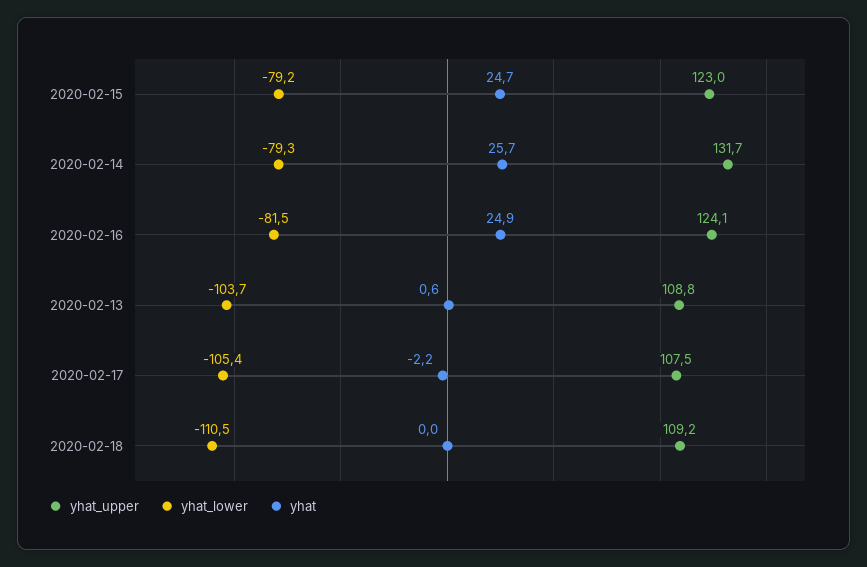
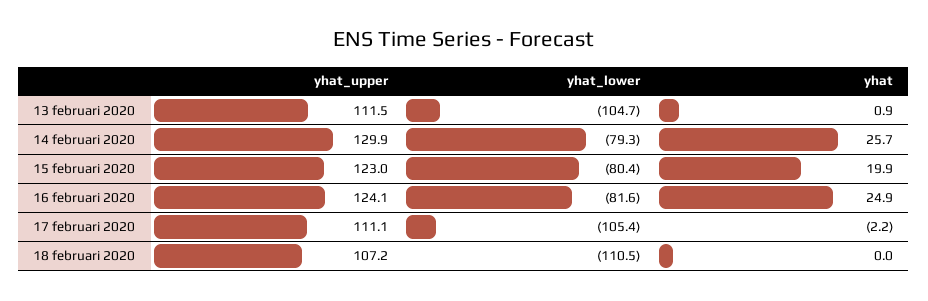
yhat_lower, 2020-02-15: -79.2 -> -80.4
yhat, 2020-02-15: 24.7 -> 19.9
yhat_upper, 2020-02-14: 131.7 -> 129.9
yhat_lower, 2020-02-16: -81.5 -> -81.6
yhat_upper, 2020-02-13: 108.8 -> 111.5
yhat_lower, 2020-02-13: -103.7 -> -104.7
yhat, 2020-02-13: 0.6 -> 0.9
yhat_upper, 2020-02-17: 107.5 -> 111.1
yhat_upper, 2020-02-18: 109.2 -> 107.2

